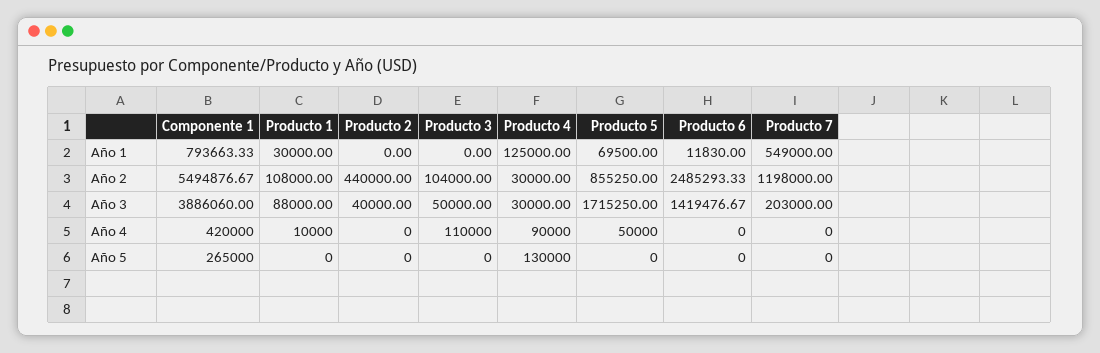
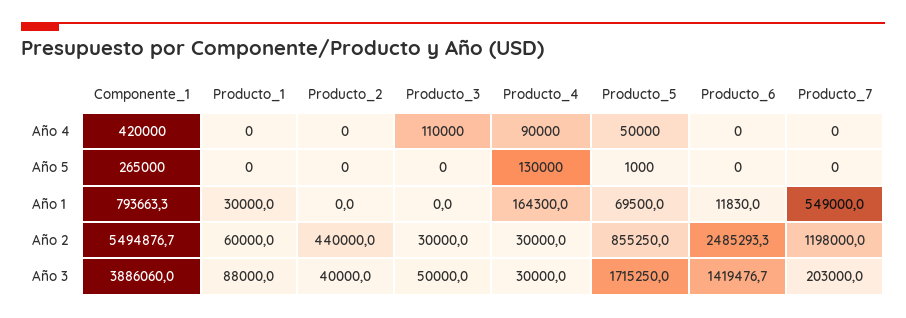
Producto 4, Año 1: 125000 -> 164300
Producto 1, Año 2: 108000 -> 60000
Producto 3, Año 2: 104000 -> 30000
Producto 1, Año 4: 10000 -> 0
Producto 5, Año 5: 0 -> 1000

